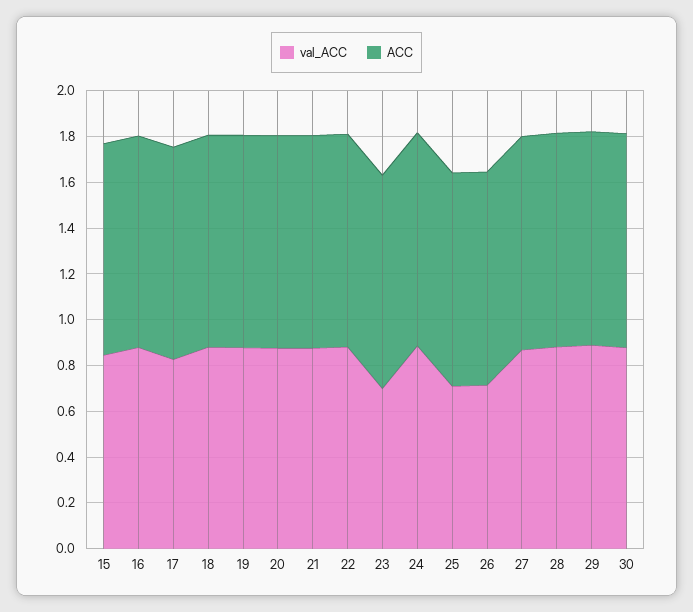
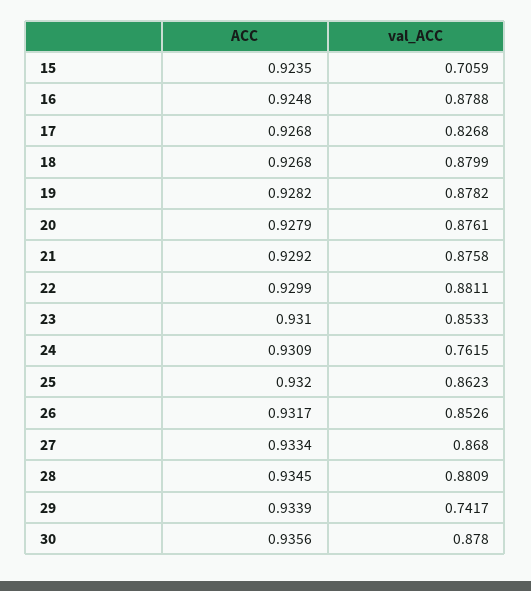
val_ACC, 15: 0.85 -> 0.7059
val_ACC, 23: 0.7 -> 0.8533
val_ACC, 24: 0.9 -> 0.7615
val_ACC, 25: 0.7 -> 0.8623
val_ACC, 26: 0.7 -> 0.8526
val_ACC, 29: 0.9 -> 0.7417

